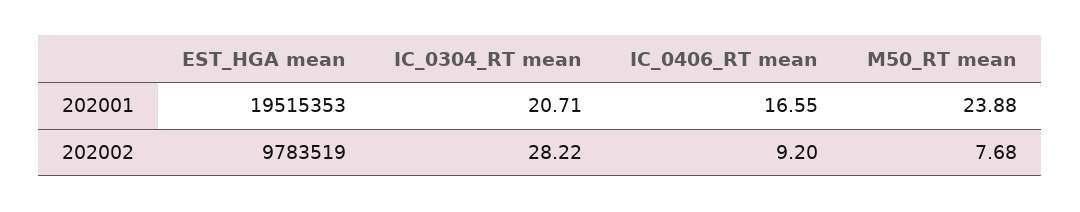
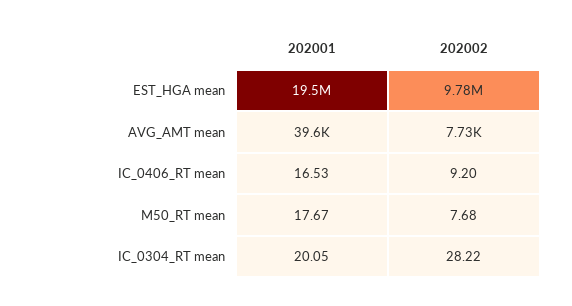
IC_0304_RT mean, 202001: 20.71 -> 20.05
IC_0406_RT mean, 202001: 16.55 -> 16.53
M50_RT mean, 202001: 23.88 -> 17.67
AVG_AMT mean, 202001: none -> 39600
AVG_AMT mean, 202002: none -> 7730

